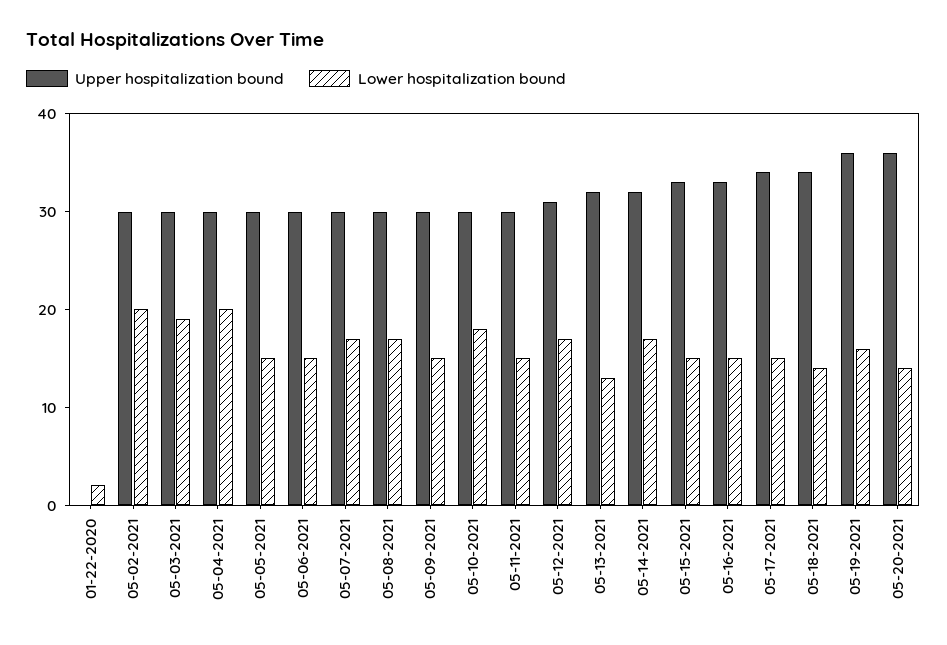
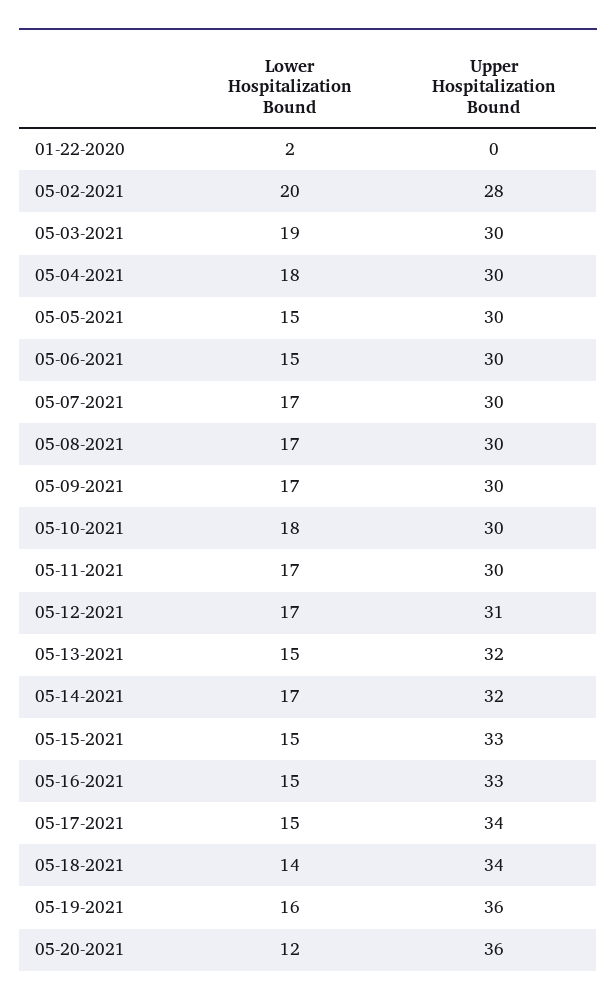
Upper hospitalization bound, 05-02-2021: 30 -> 28
Lower hospitalization bound, 05-04-2021: 20 -> 18
Lower hospitalization bound, 05-09-2021: 15 -> 17
Lower hospitalization bound, 05-11-2021: 15 -> 17
Lower hospitalization bound, 05-13-2021: 13 -> 15
Lower hospitalization bound, 05-20-2021: 14 -> 12

